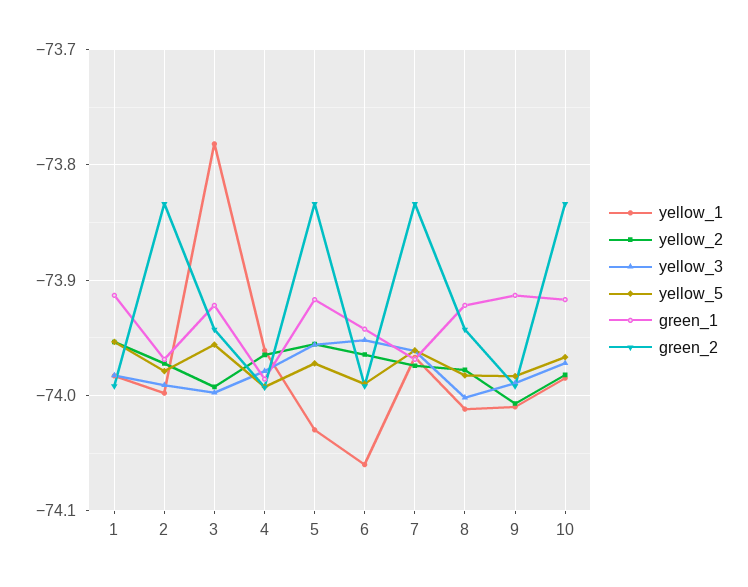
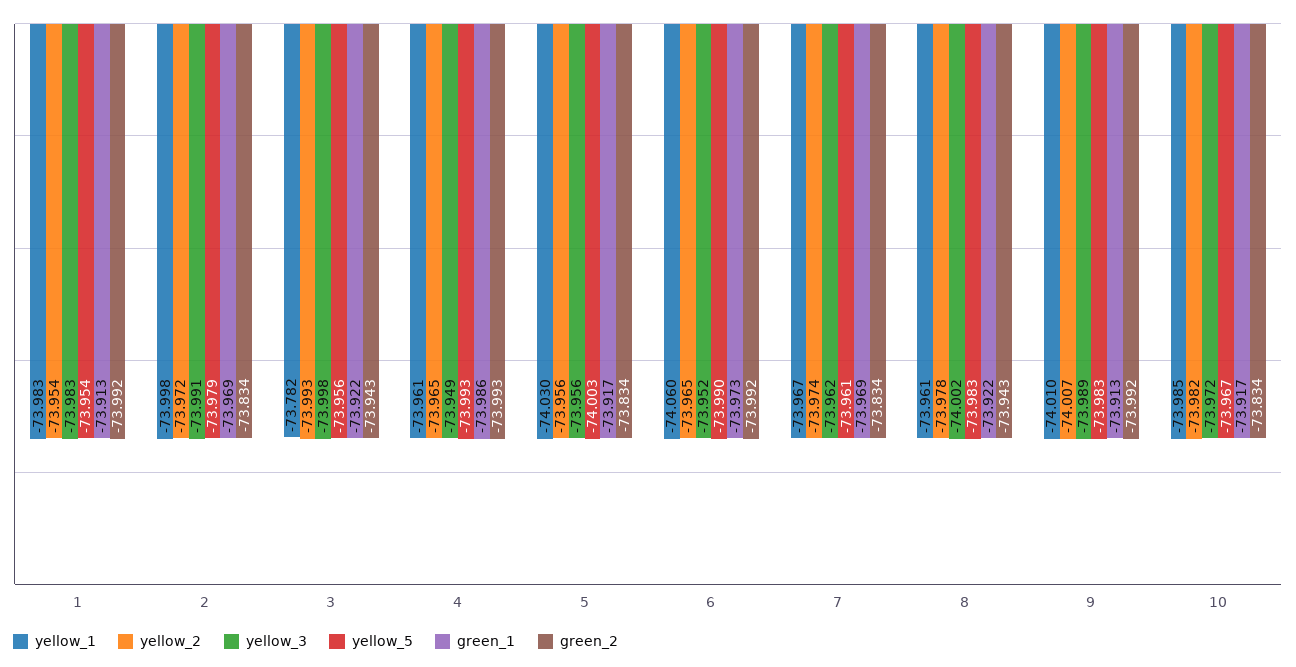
yellow_3, 4: -73.98 -> -73.949
yellow_5, 5: -73.97 -> -74.003
green_1, 6: -73.94 -> -73.973
yellow_1, 8: -74.01 -> -73.961

